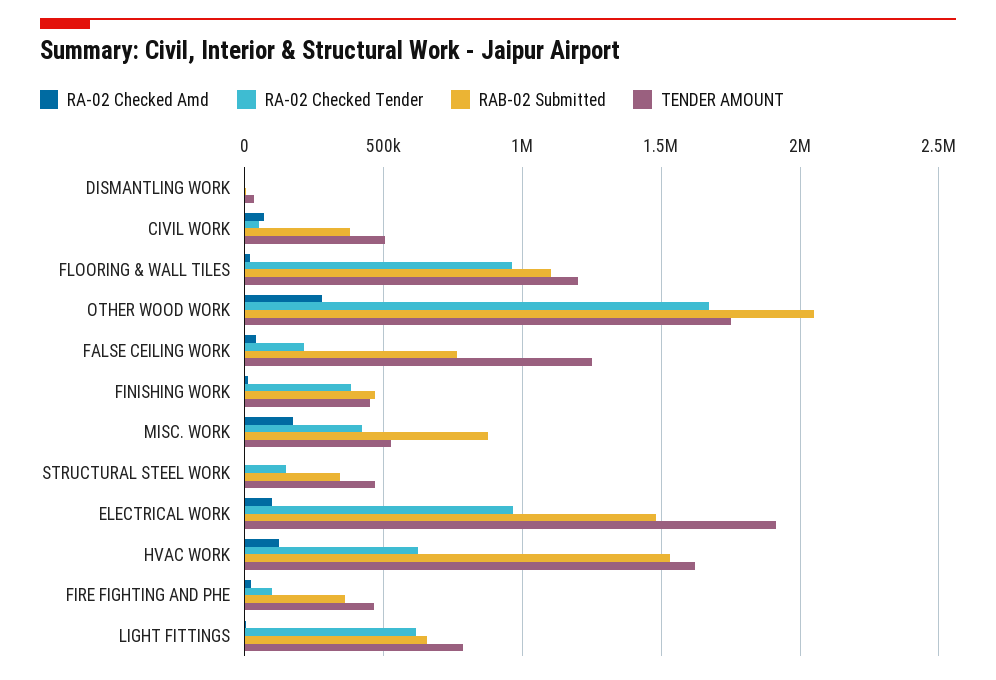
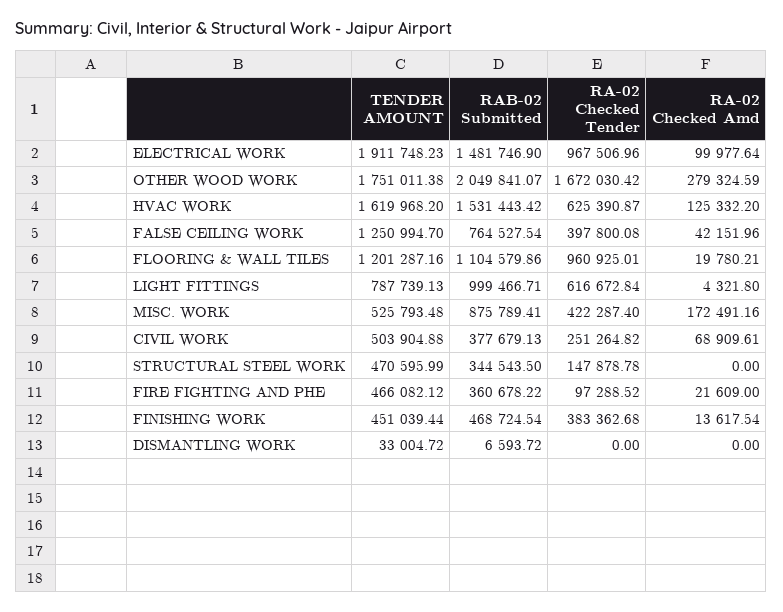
RA-02 Checked Tender, CIVIL WORK: 50000 -> 251264.82
RA-02 Checked Tender, FALSE CEILING WORK: 200000 -> 397800.08
RAB-02 Submitted, LIGHT FITTINGS: 650000 -> 999466.71

